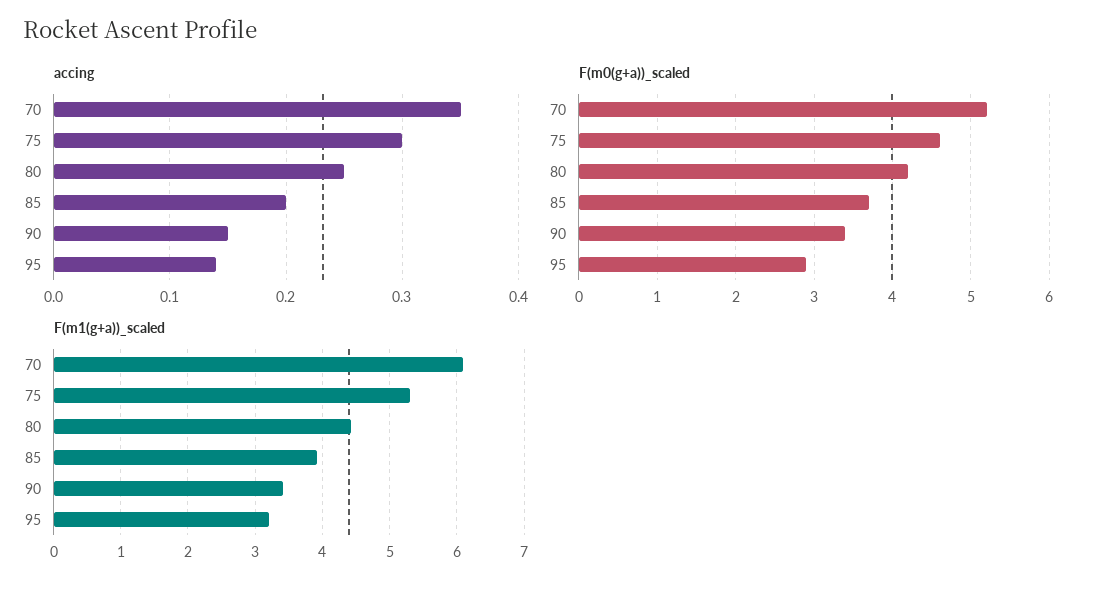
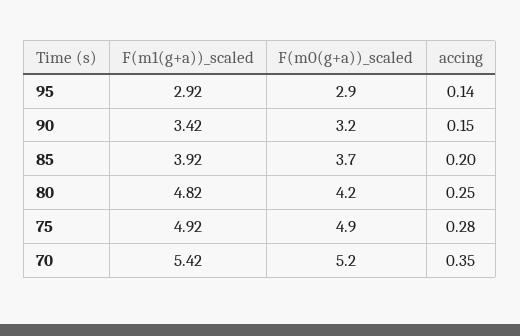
accing, 75: 0.3 -> 0.28
F(m0(g+a))_scaled, 75: 4.6 -> 4.9
F(m0(g+a))_scaled, 90: 3.4 -> 3.2
F(m1(g+a))_scaled, 70: 6.1 -> 5.42
F(m1(g+a))_scaled, 75: 5.3 -> 4.92
F(m1(g+a))_scaled, 80: 4.4 -> 4.82
F(m1(g+a))_scaled, 95: 3.2 -> 2.92

